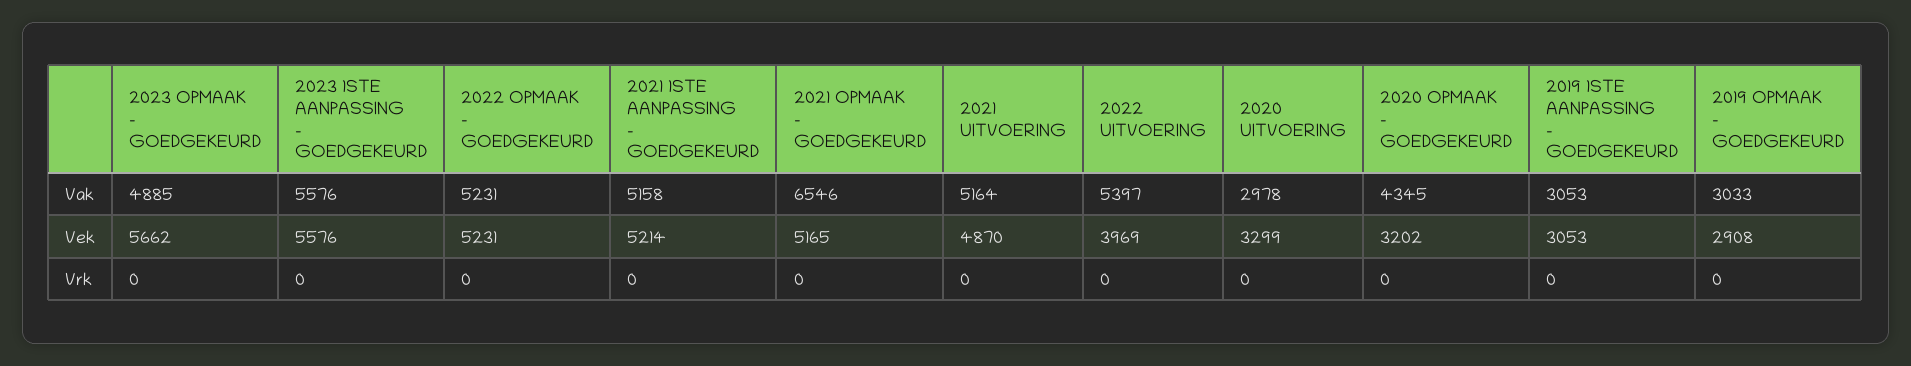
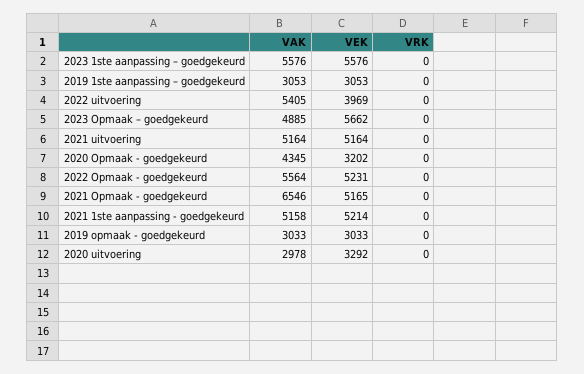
2022 OPMAAK - GOEDGEKEURD, Vak: 5231 -> 5564
2022 UITVOERING, Vak: 5397 -> 5405
2021 UITVOERING, Vek: 4870 -> 5164
2020 UITVOERING, Vek: 3299 -> 3292
2019 OPMAAK - GOEDGEKEURD, Vek: 2908 -> 3033

